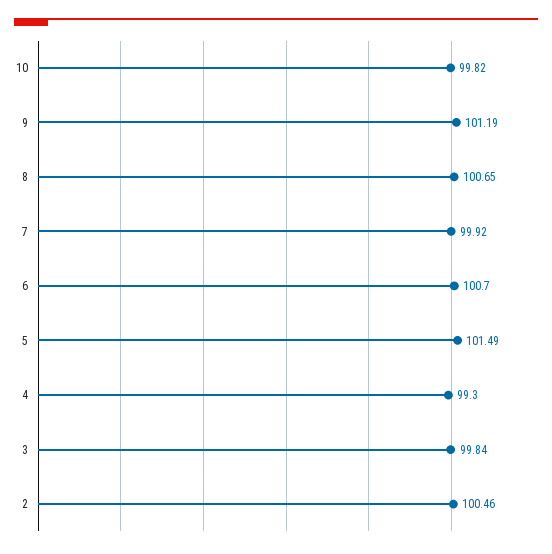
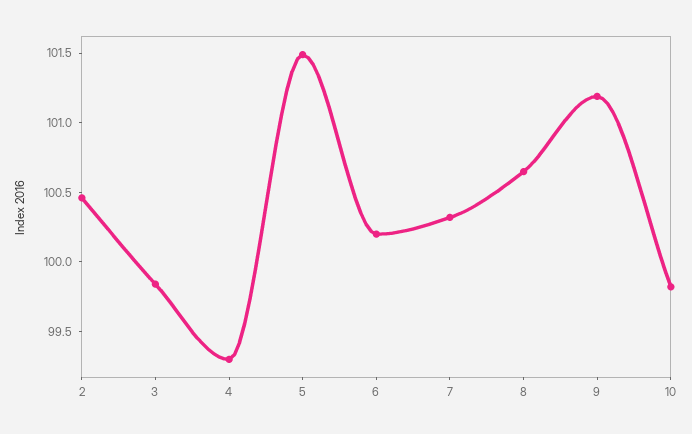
7: 99.92 -> 100.3
6: 100.7 -> 100.2

